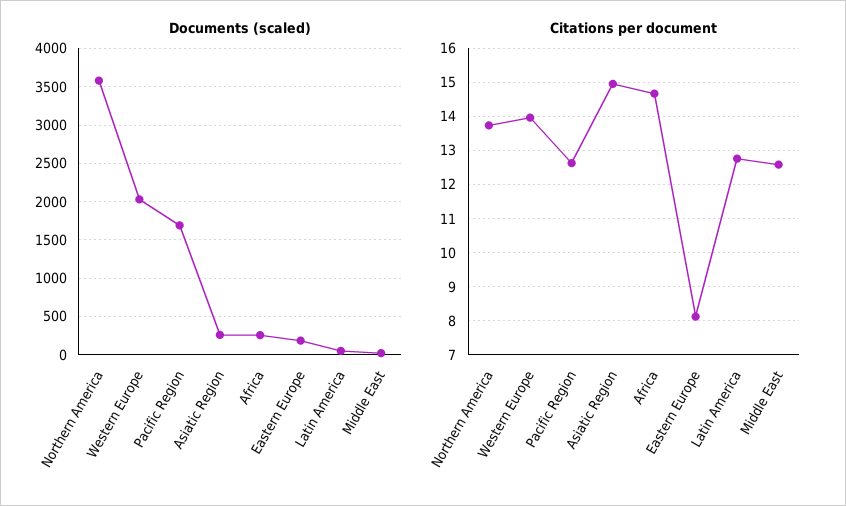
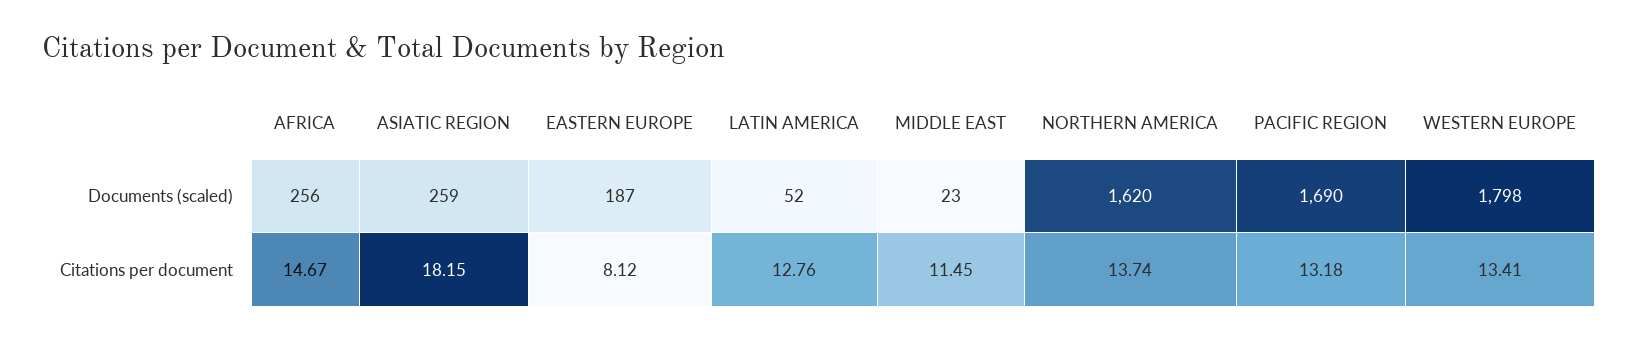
Documents (scaled), Northern America: 3600 -> 1620
Documents (scaled), Western Europe: 2000 -> 1798
Citations per document, Western Europe: 14 -> 13.41
Citations per document, Pacific Region: 12.6 -> 13.18
Citations per document, Asiatic Region: 15 -> 18.15
Citations per document, Middle East: 12.6 -> 11.45

